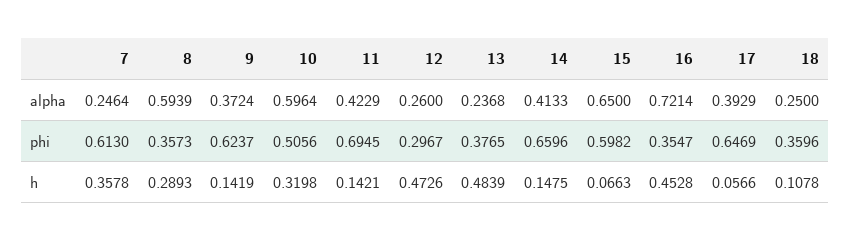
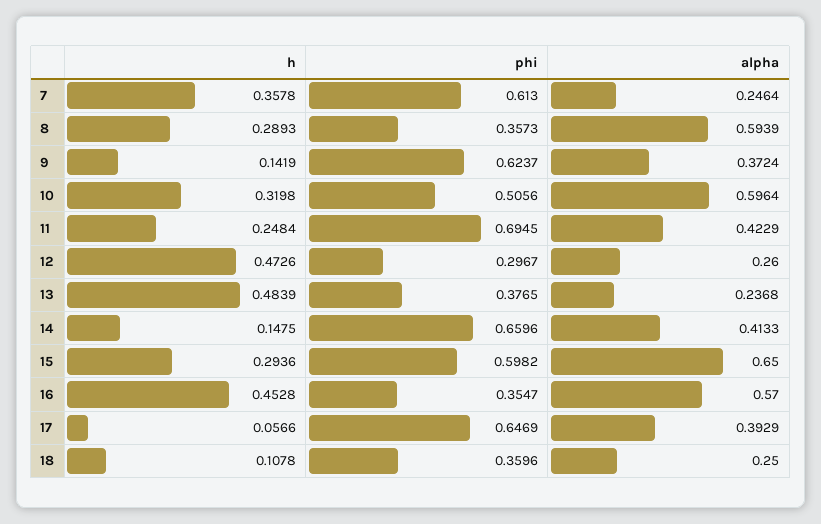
16, alpha: 0.7214 -> 0.57
11, h: 0.1421 -> 0.2484
15, h: 0.0663 -> 0.2936

